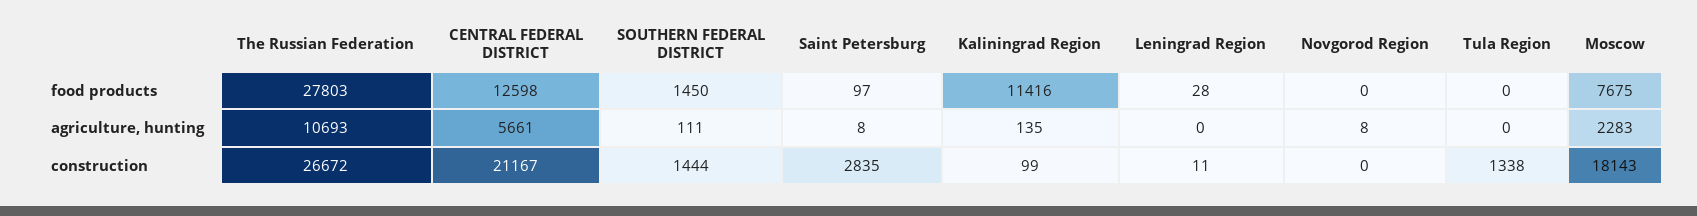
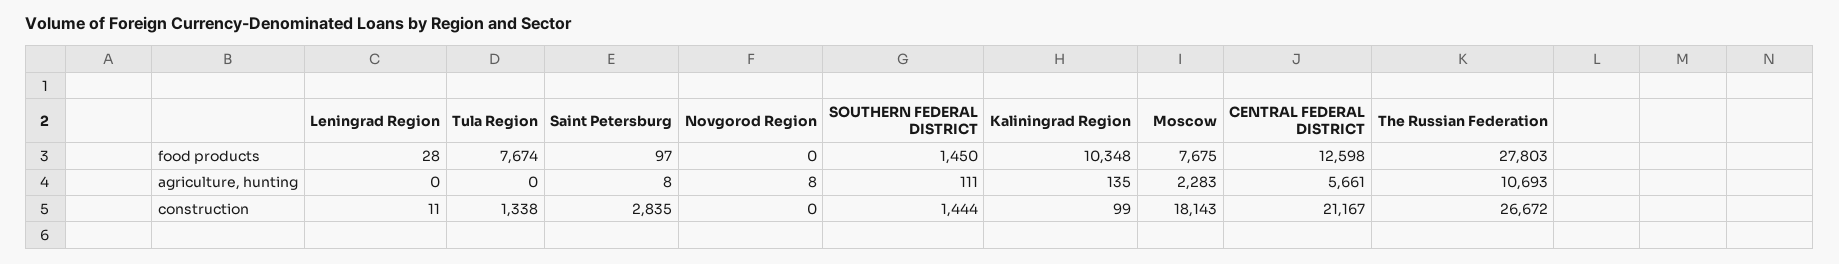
Kaliningrad Region, food products: 11416 -> 10348
Tula Region, food products: 0 -> 7674

